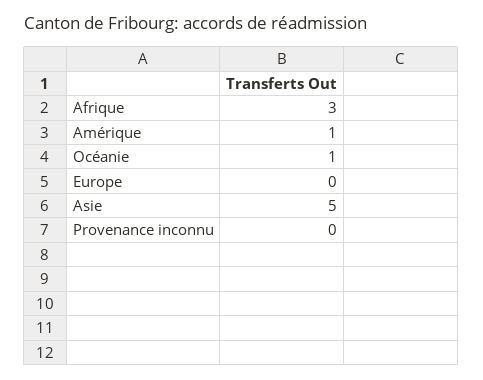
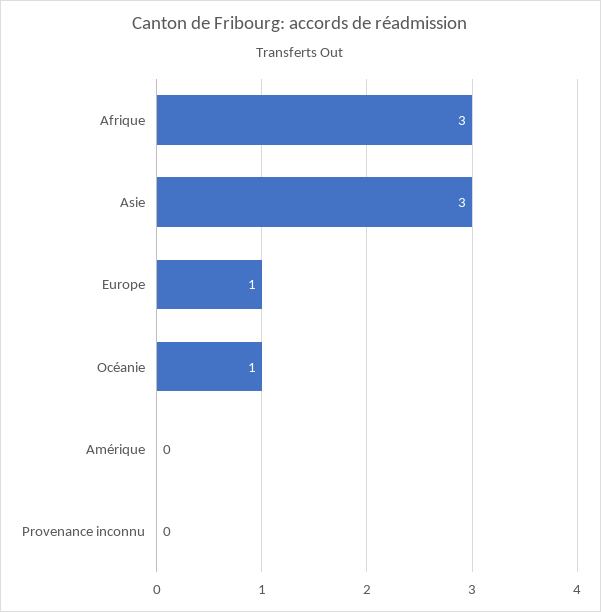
Amérique: 1 -> 0
Europe: 0 -> 1
Asie: 5 -> 3

